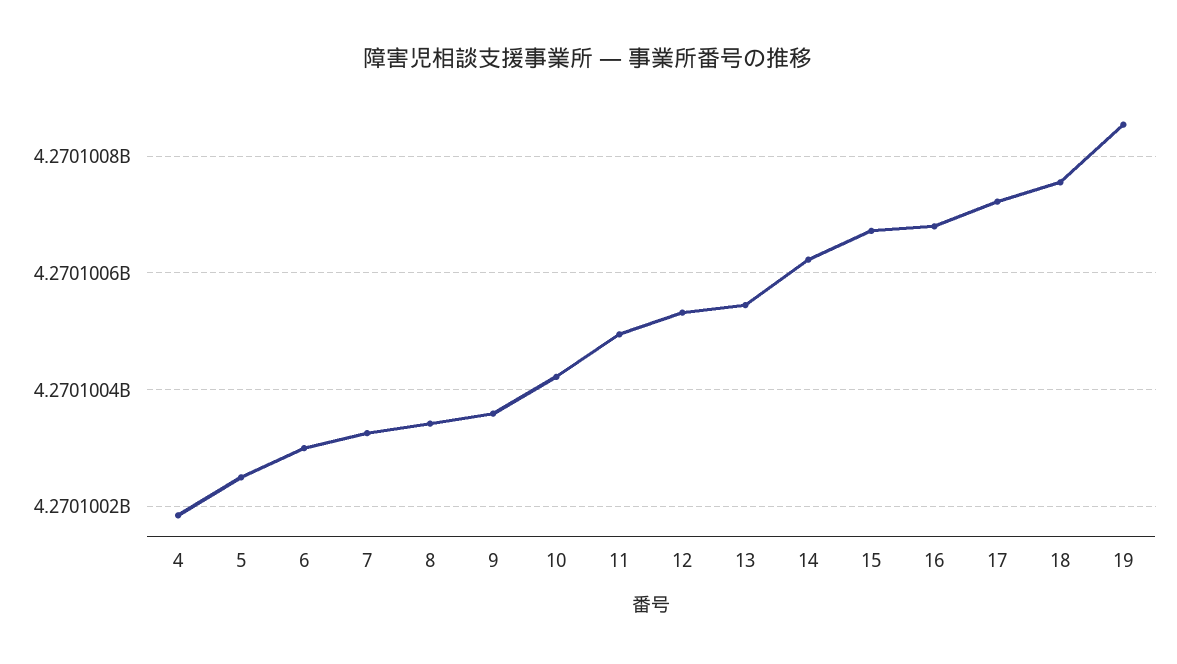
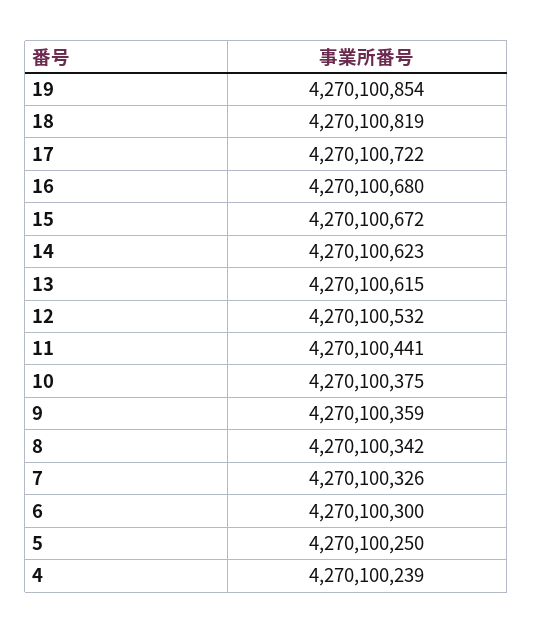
4: 4270100180 -> 4270100239
10: 4270100420 -> 4270100375
11: 4270100500 -> 4270100441
13: 4270100540 -> 4270100615
18: 4270100760 -> 4270100819

